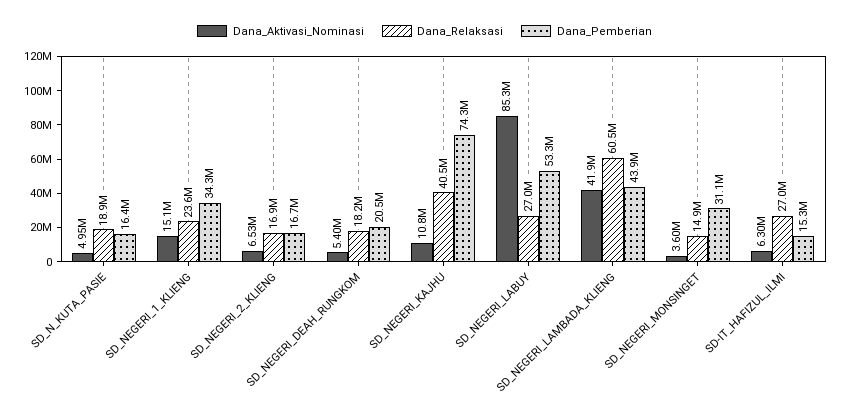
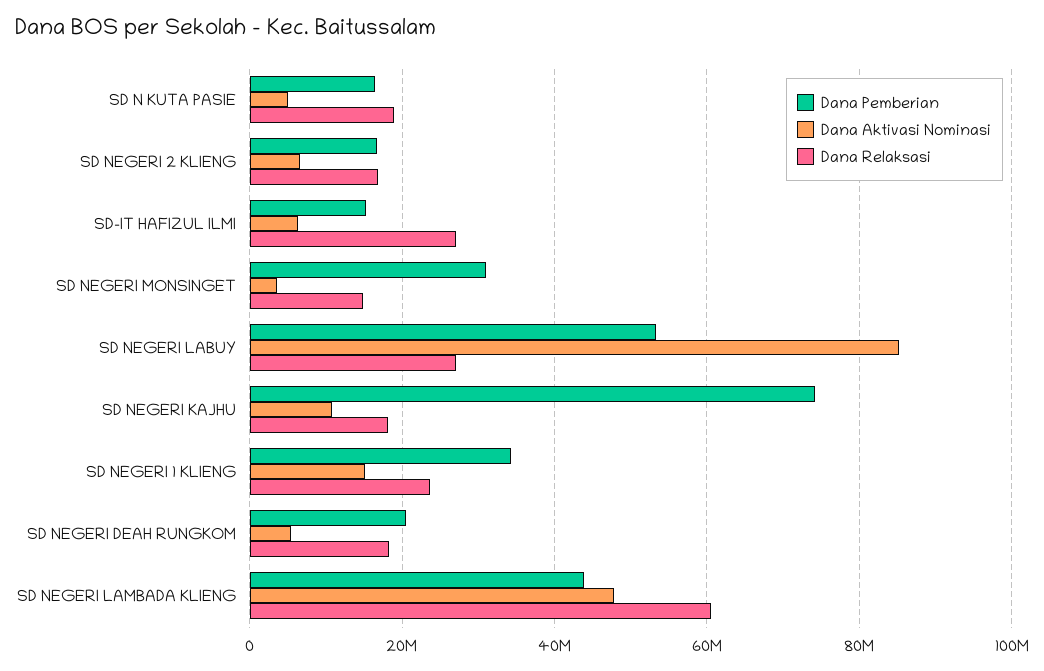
Dana_Relaksasi, SD_NEGERI_KAJHU: 40500000 -> 18000000
Dana_Aktivasi_Nominasi, SD_NEGERI_LAMBADA_KLIENG: 41900000 -> 48000000

